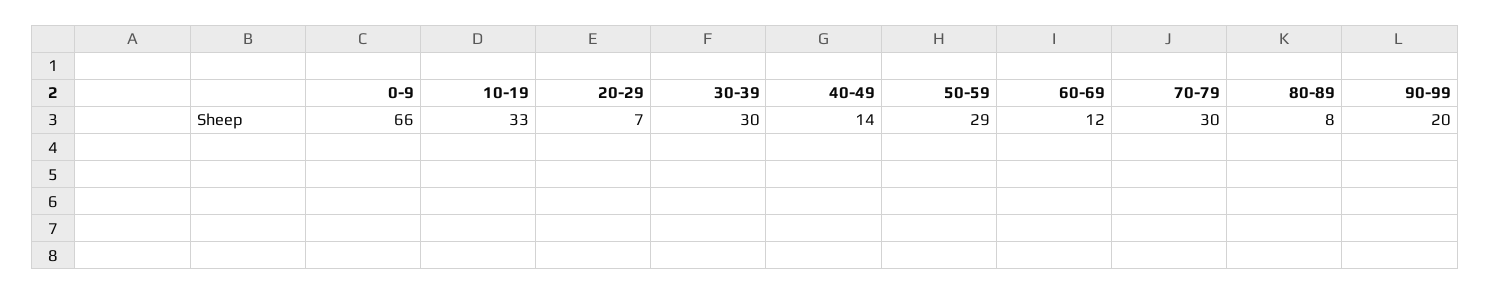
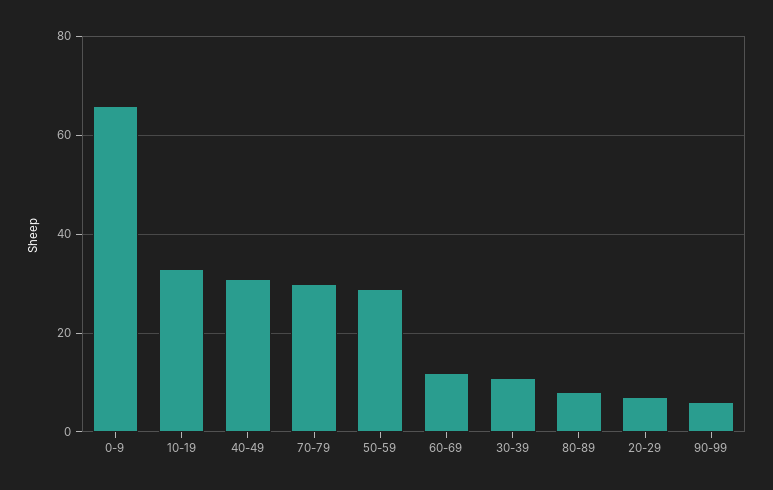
30-39: 30 -> 10
40-49: 14 -> 30
90-99: 20 -> 5

